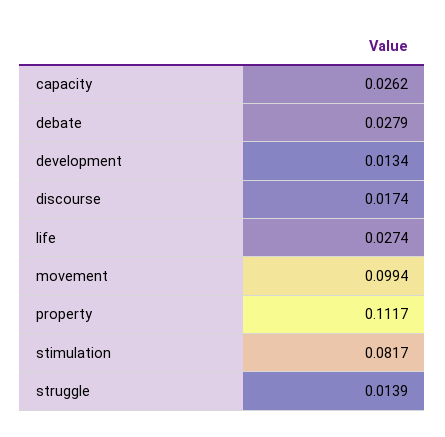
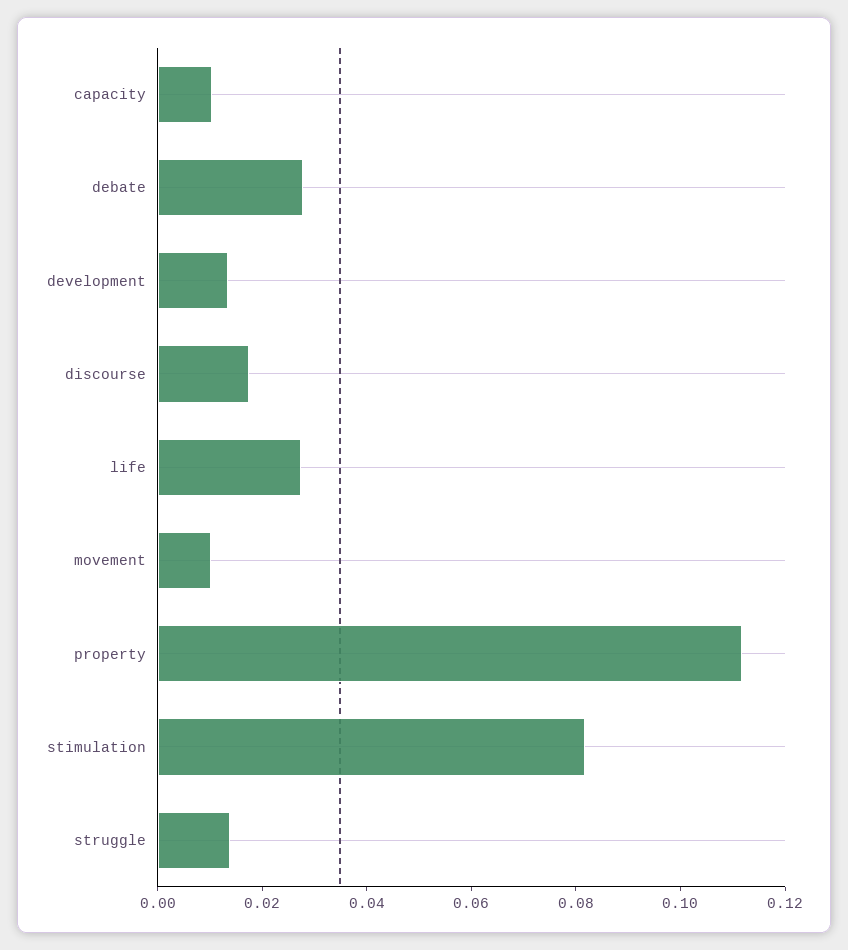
capacity: 0.0262 -> 0.01
movement: 0.0994 -> 0.01

